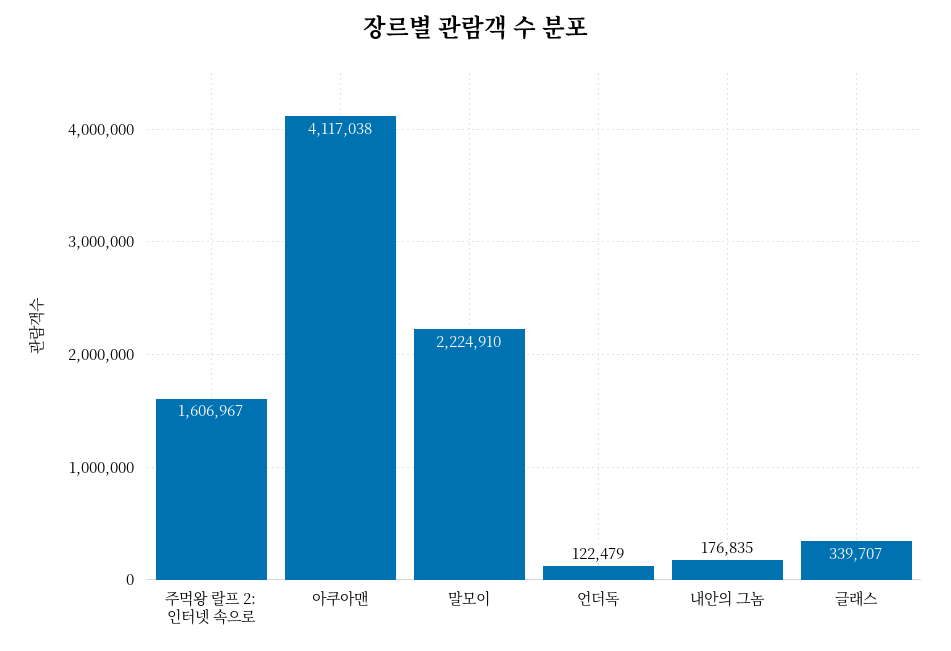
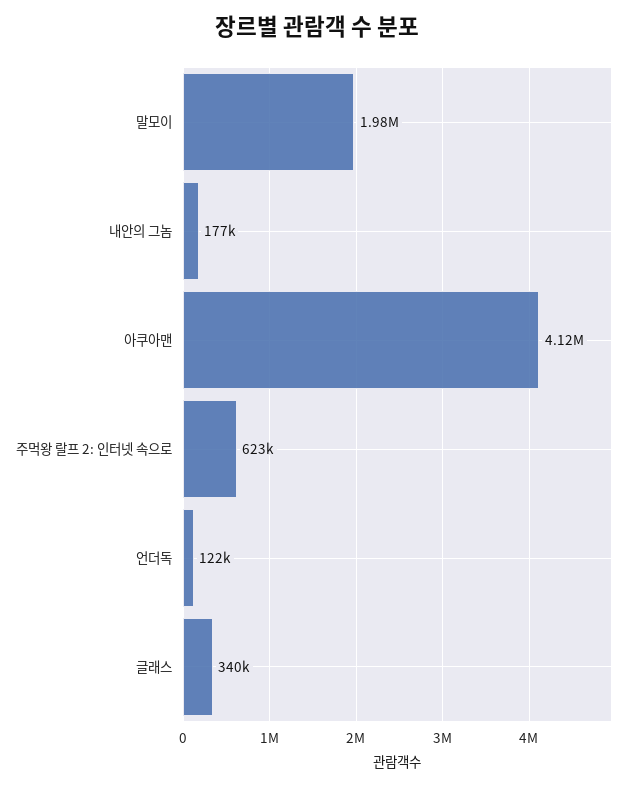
주먹왕 랄프 2: 인터넷 속으로: 1606967 -> 623000
말모이: 2224910 -> 1980000

